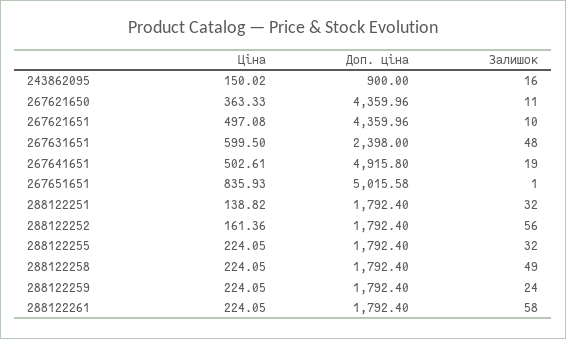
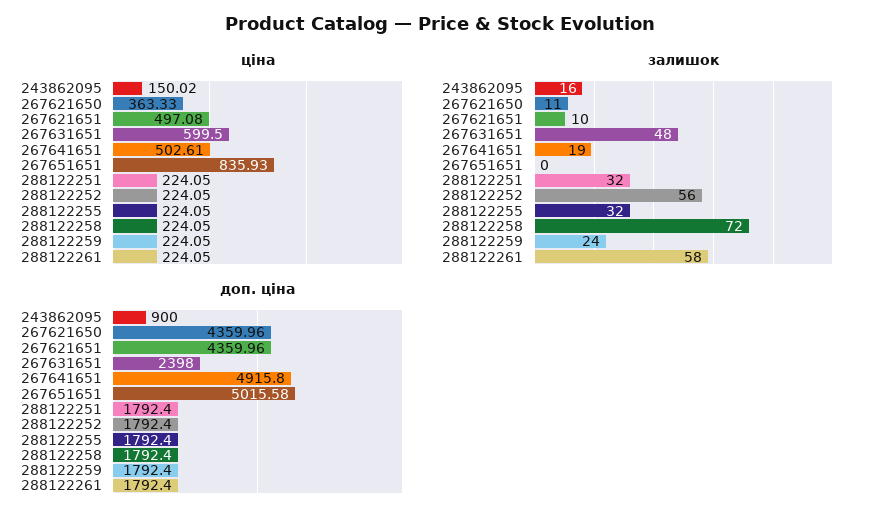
Залишок, 267651651: 1 -> 0
Ціна, 288122251: 138.82 -> 224.05
Ціна, 288122252: 161.36 -> 224.05
Залишок, 288122258: 49 -> 72

